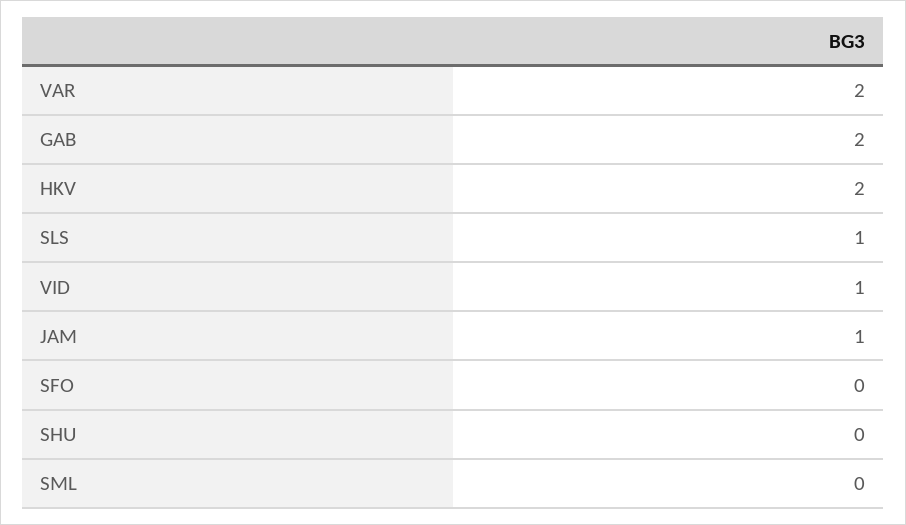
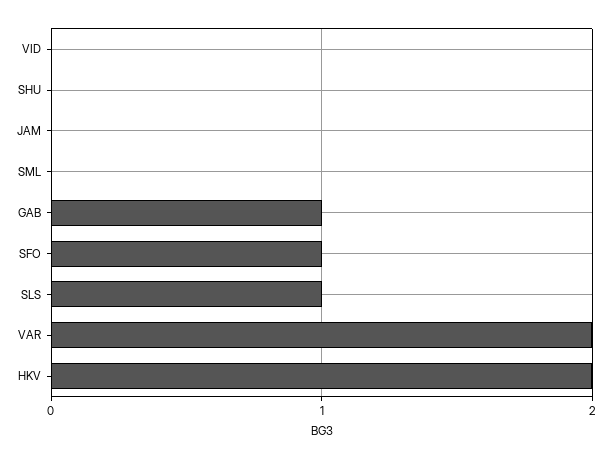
GAB: 2 -> 1
VID: 1 -> 0
JAM: 1 -> 0
SFO: 0 -> 1

